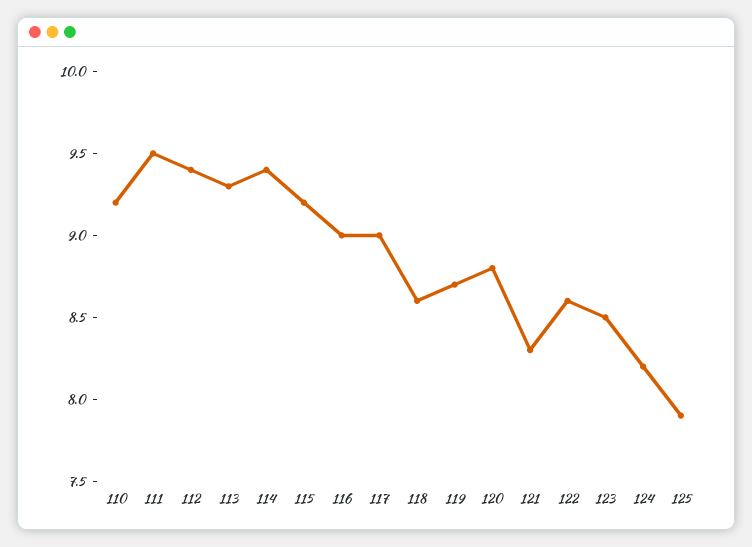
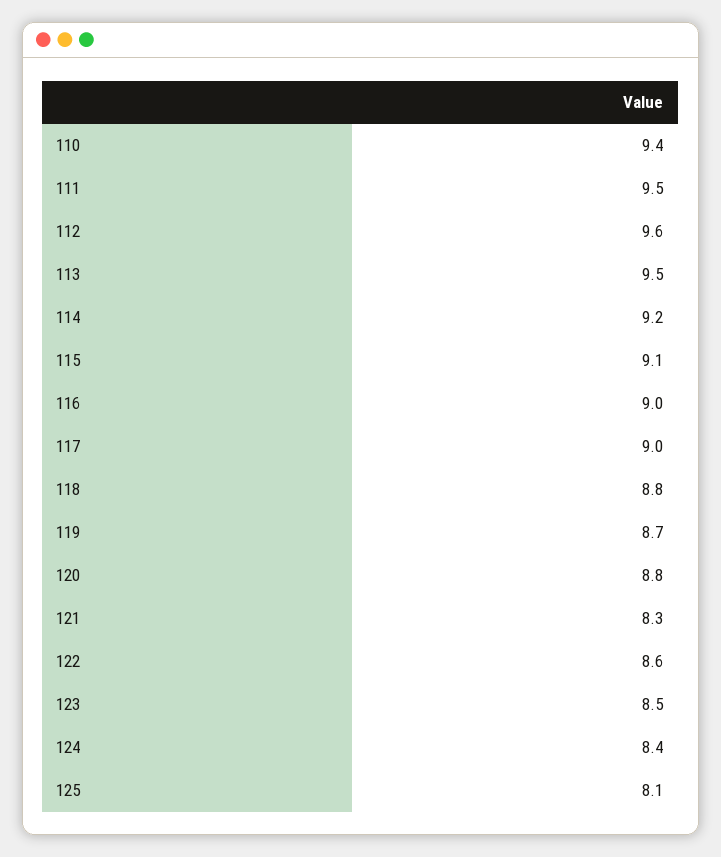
110: 9.2 -> 9.4
112: 9.4 -> 9.6
113: 9.3 -> 9.5
114: 9.4 -> 9.2
115: 9.2 -> 9.1
118: 8.6 -> 8.8
124: 8.2 -> 8.4
125: 7.9 -> 8.1

